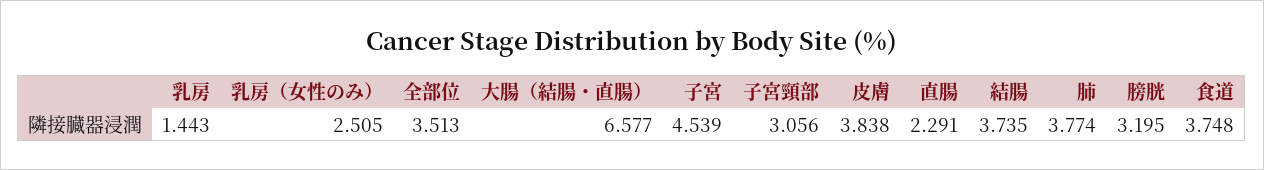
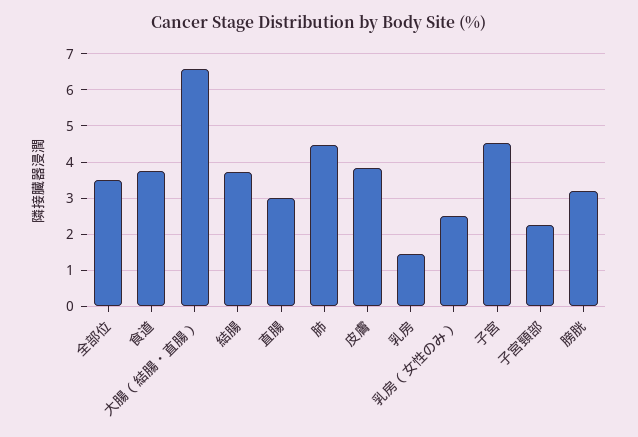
子宮頸部: 3.056 -> 2.2
直腸: 2.291 -> 3
肺: 3.774 -> 4.4

